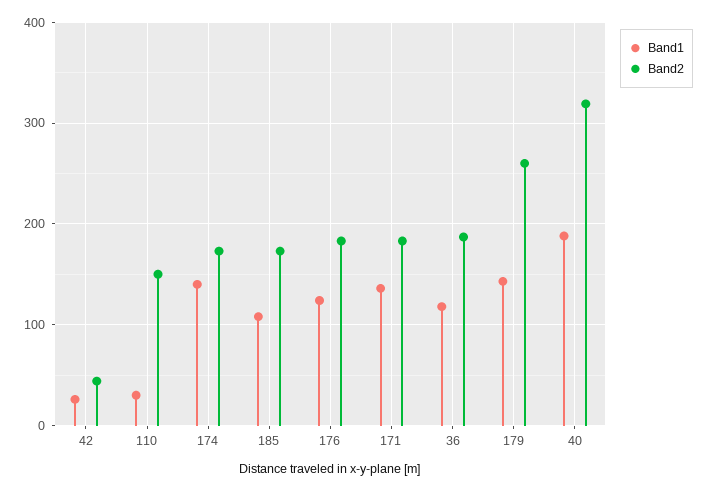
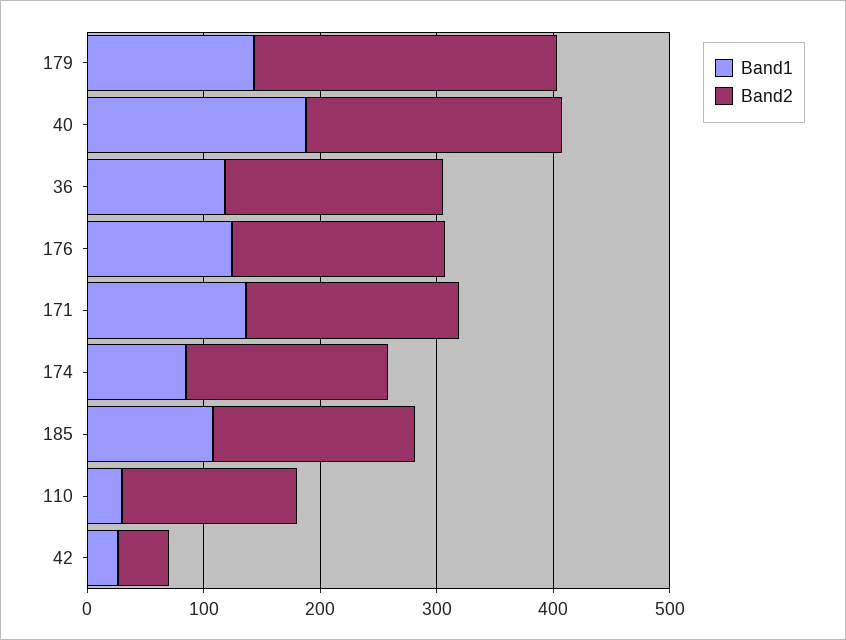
Band1, 174: 140 -> 80
Band2, 40: 320 -> 220

